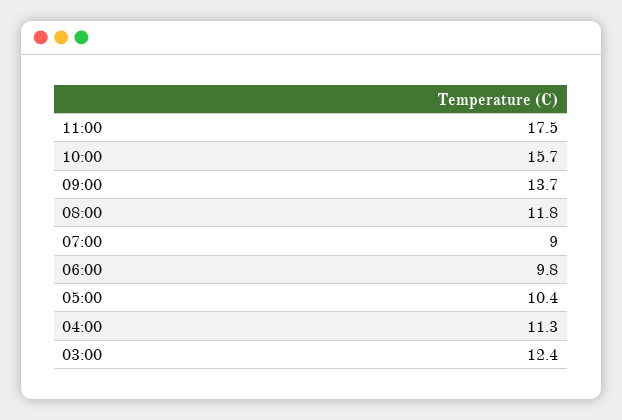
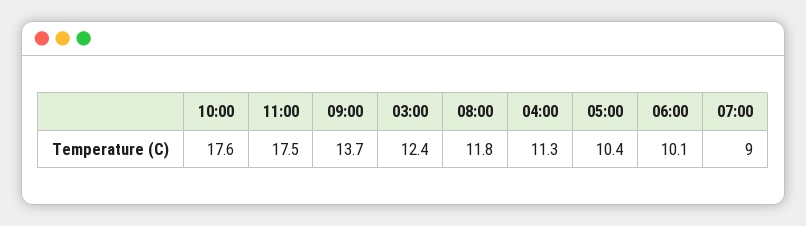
10:00: 15.7 -> 17.6
06:00: 9.8 -> 10.1

